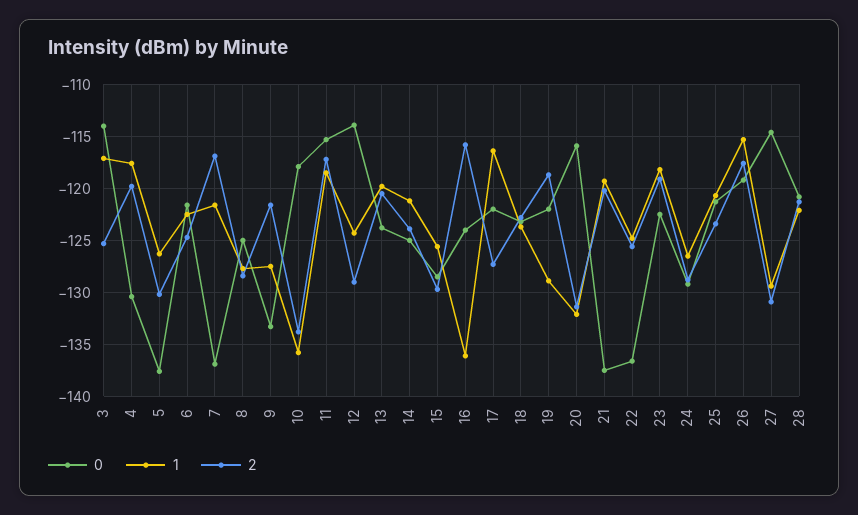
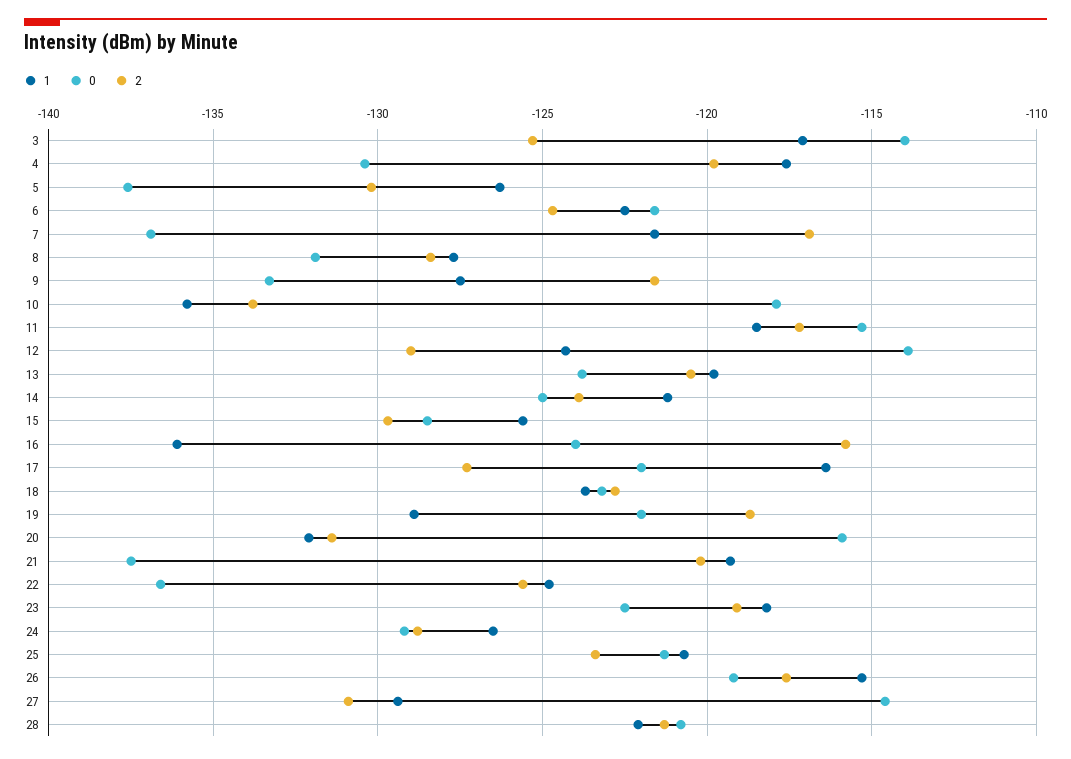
0, 8: -125 -> -132

